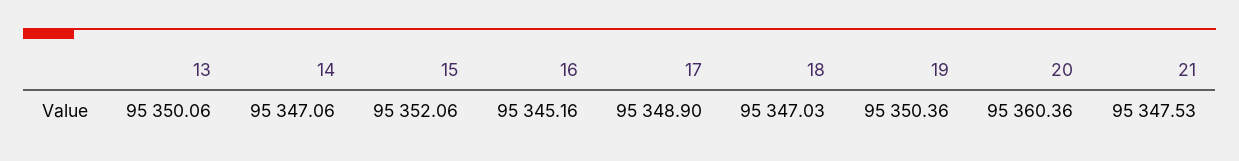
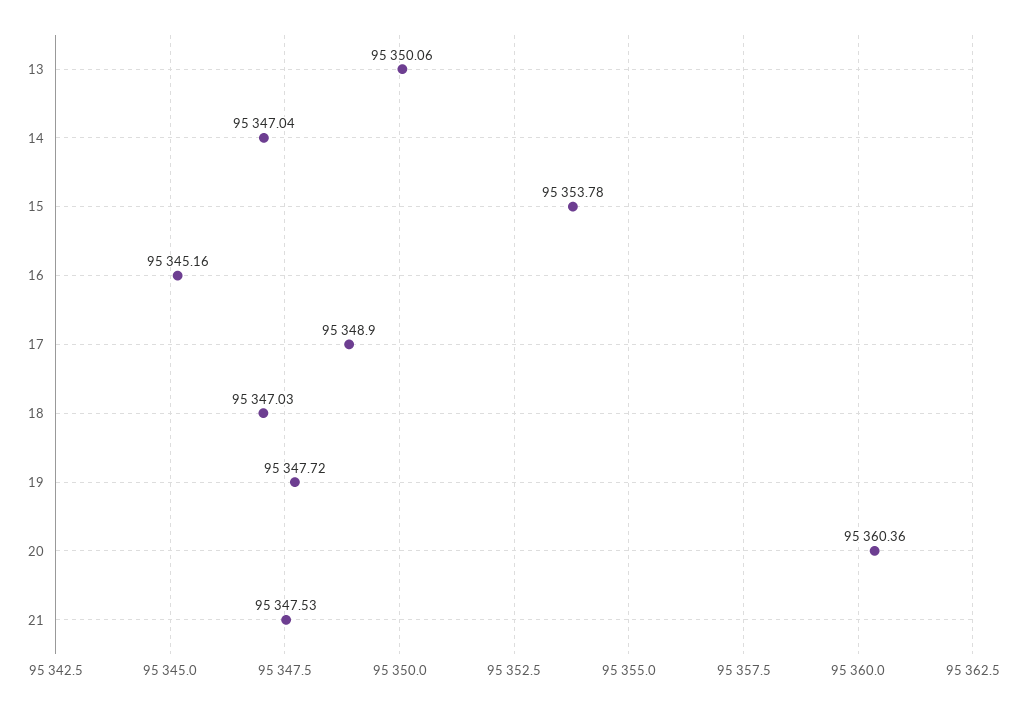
14: 95347.06 -> 95347.04
15: 95352.06 -> 95353.78
19: 95350.36 -> 95347.72

